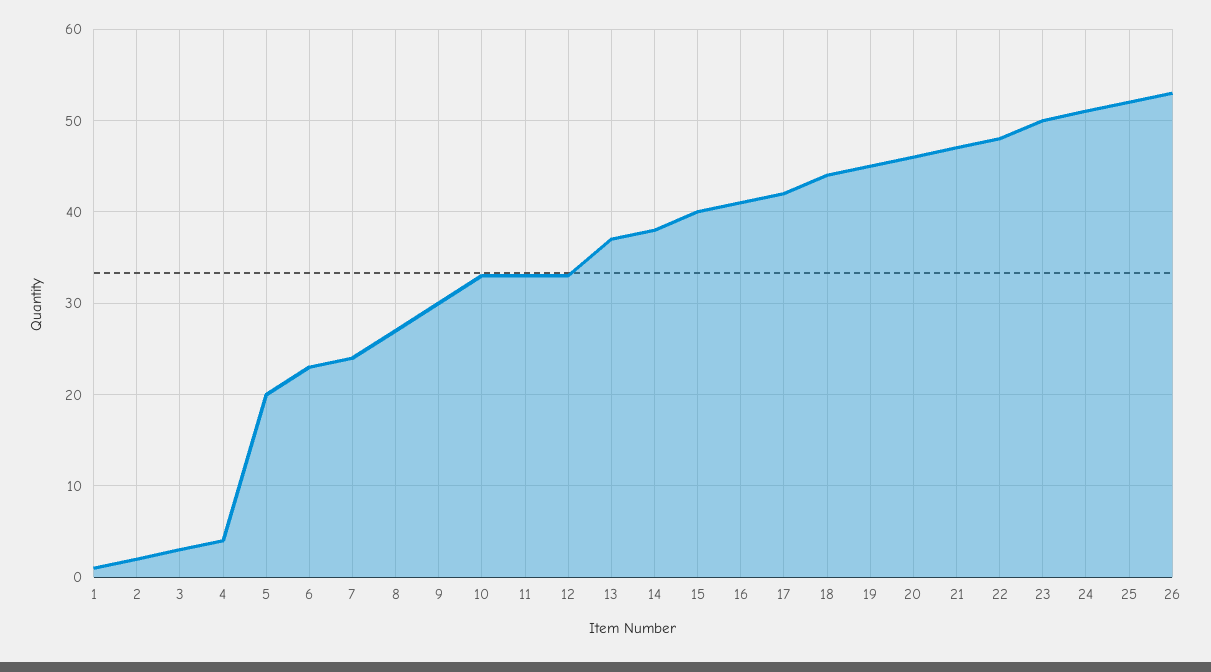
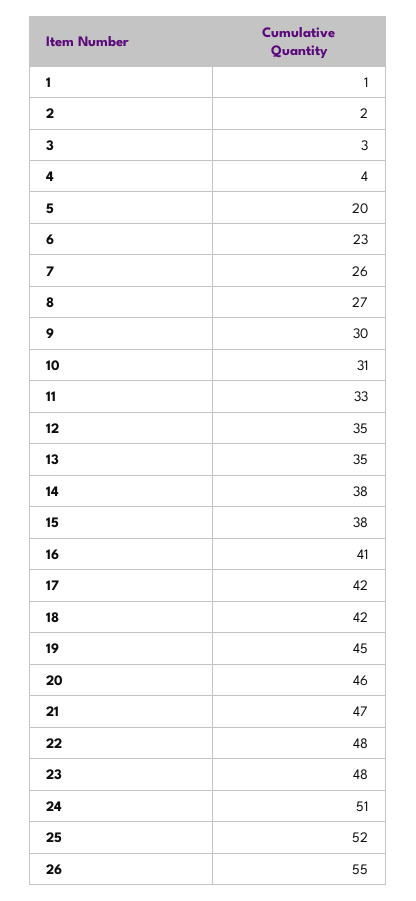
7: 24 -> 26
10: 33 -> 31
12: 33 -> 35
13: 37 -> 35
15: 40 -> 38
18: 44 -> 42
23: 50 -> 48
26: 53 -> 55

